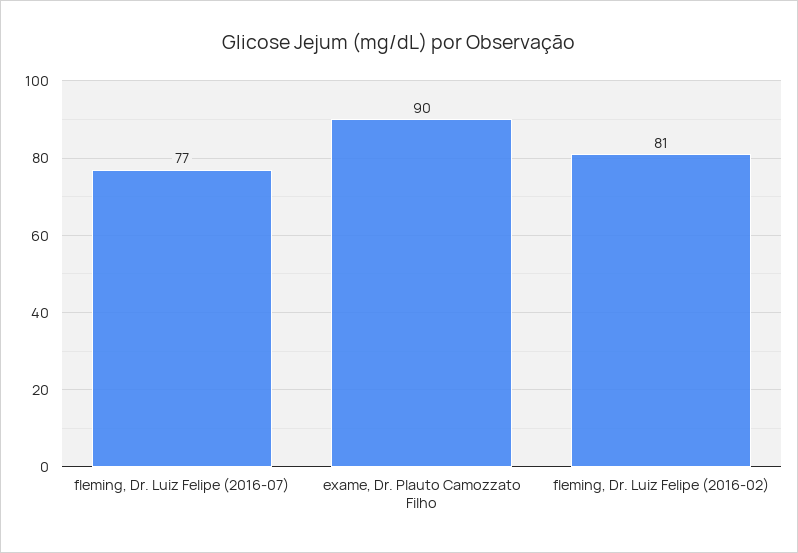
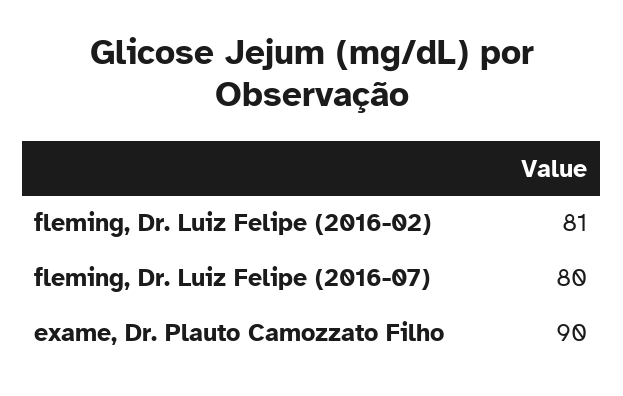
fleming, Dr. Luiz Felipe (2016-07): 77 -> 80

